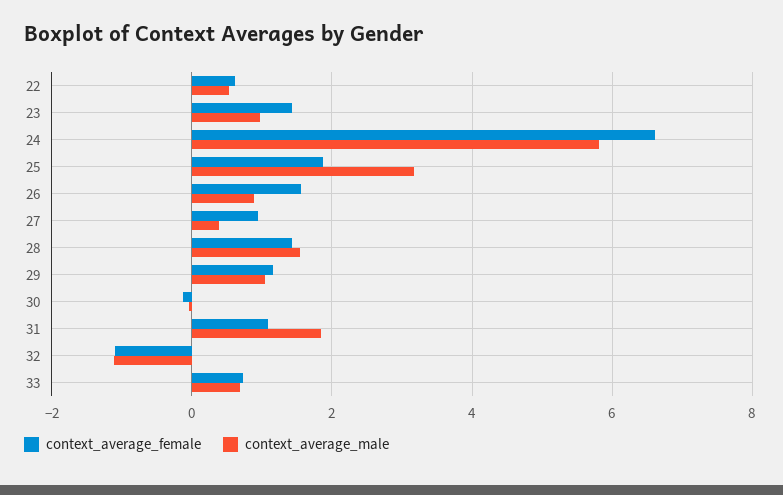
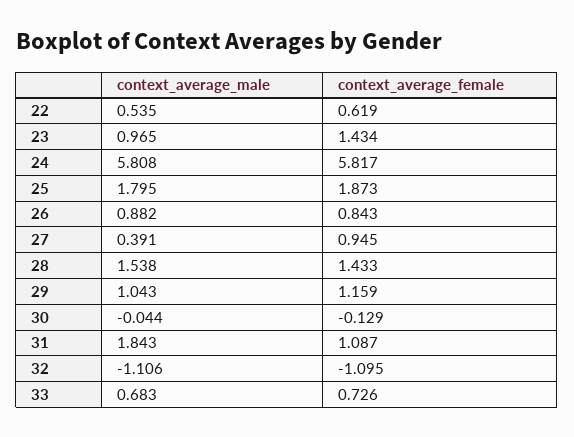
context_average_female, 24: 6.6 -> 5.817
context_average_male, 25: 3.2 -> 1.795
context_average_female, 26: 1.6 -> 0.843

